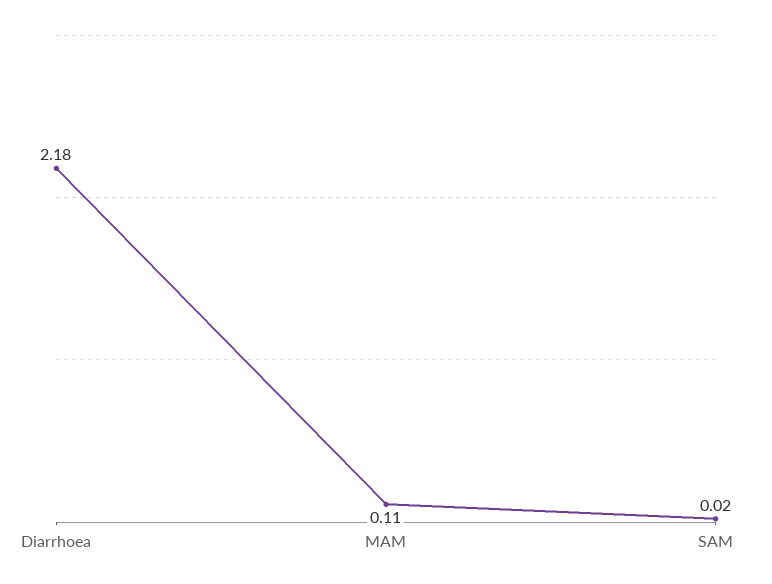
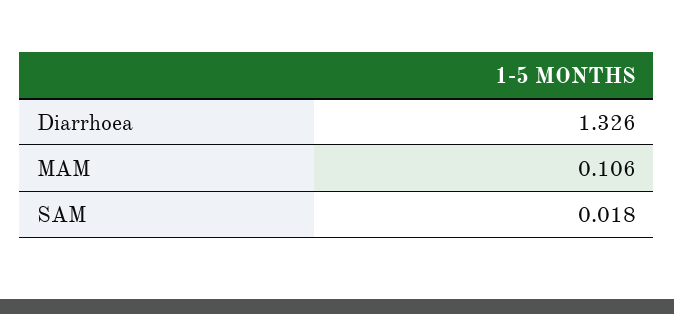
Diarrhoea: 2.18 -> 1.326

